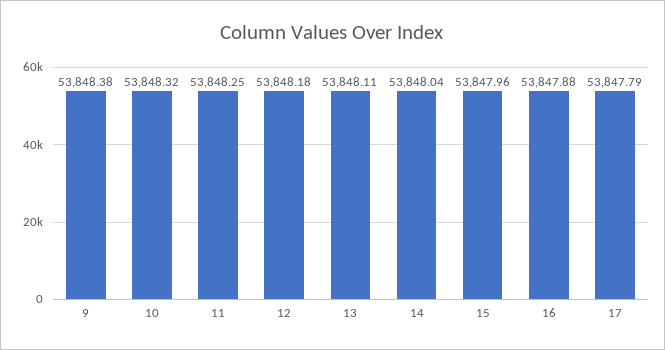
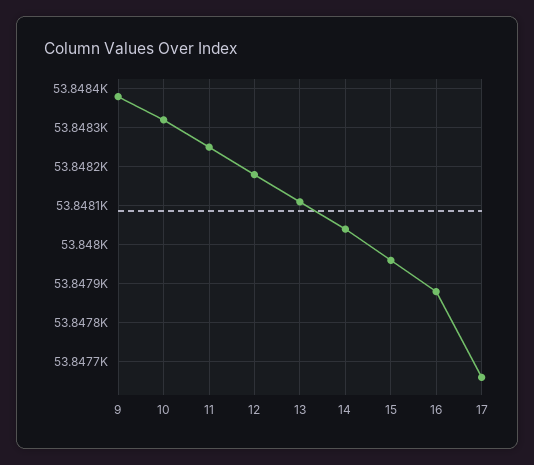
17: 53847.79 -> 53847.65

